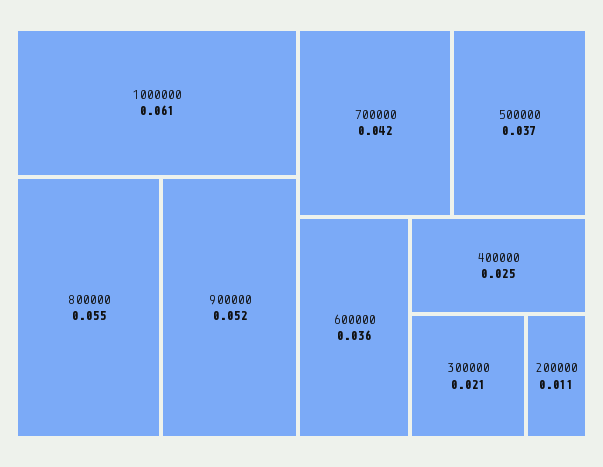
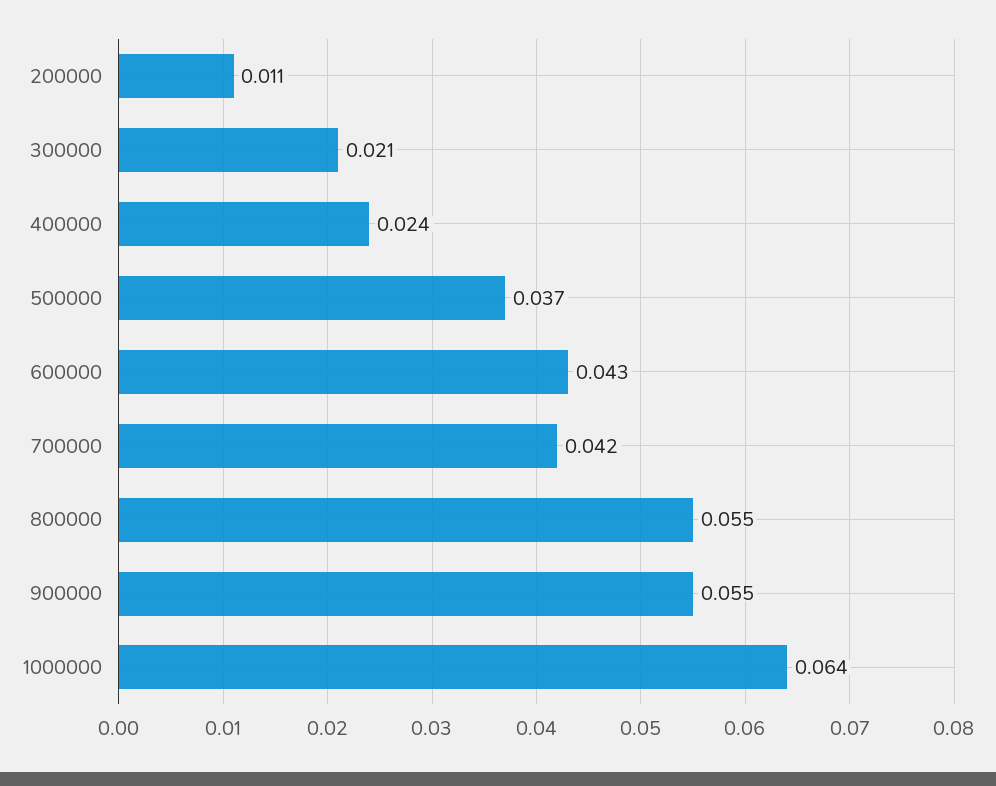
1000000: 0.061 -> 0.064
900000: 0.052 -> 0.055
600000: 0.036 -> 0.043
400000: 0.025 -> 0.024

